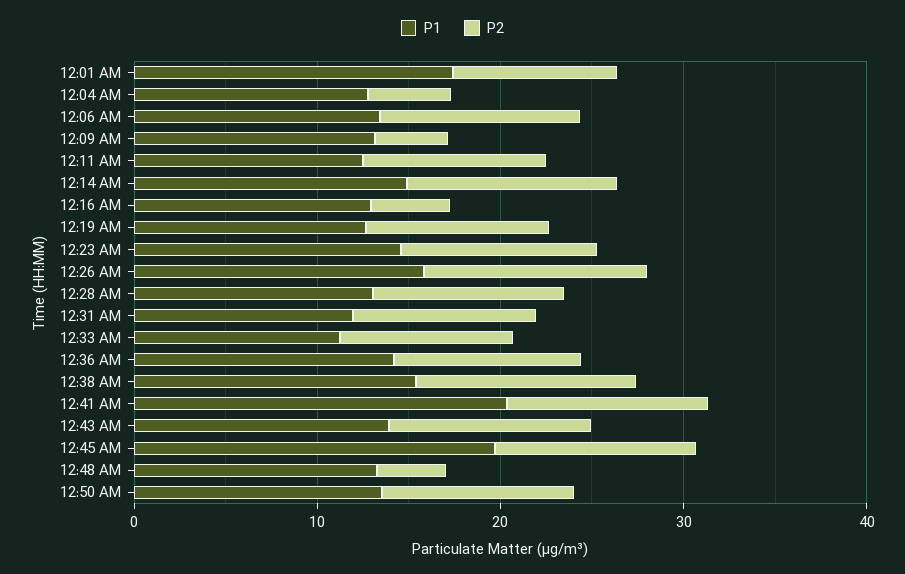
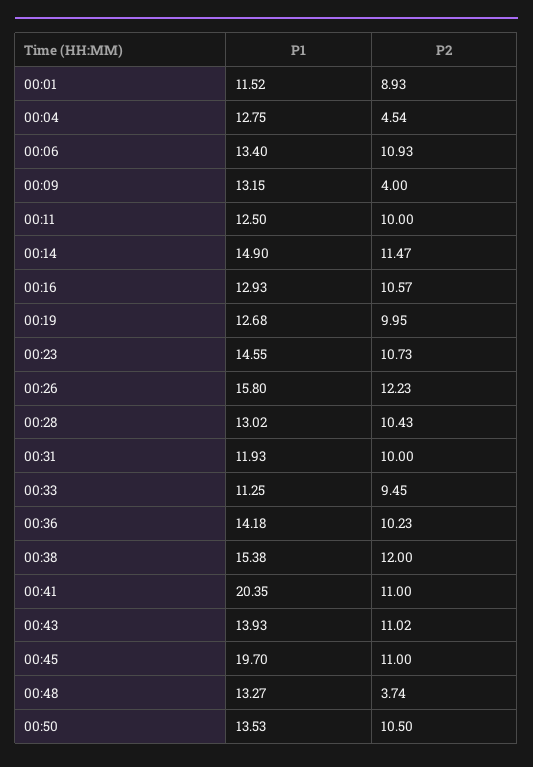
P1, 12:01 AM: 18 -> 11.52
P2, 12:16 AM: 4 -> 10.57

